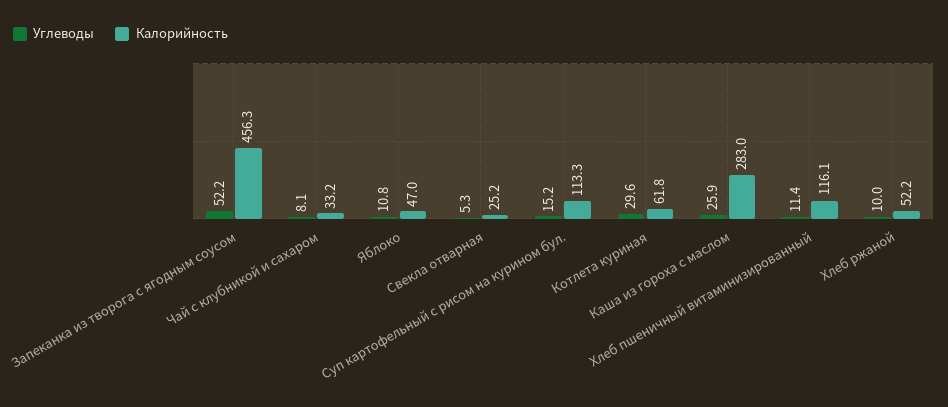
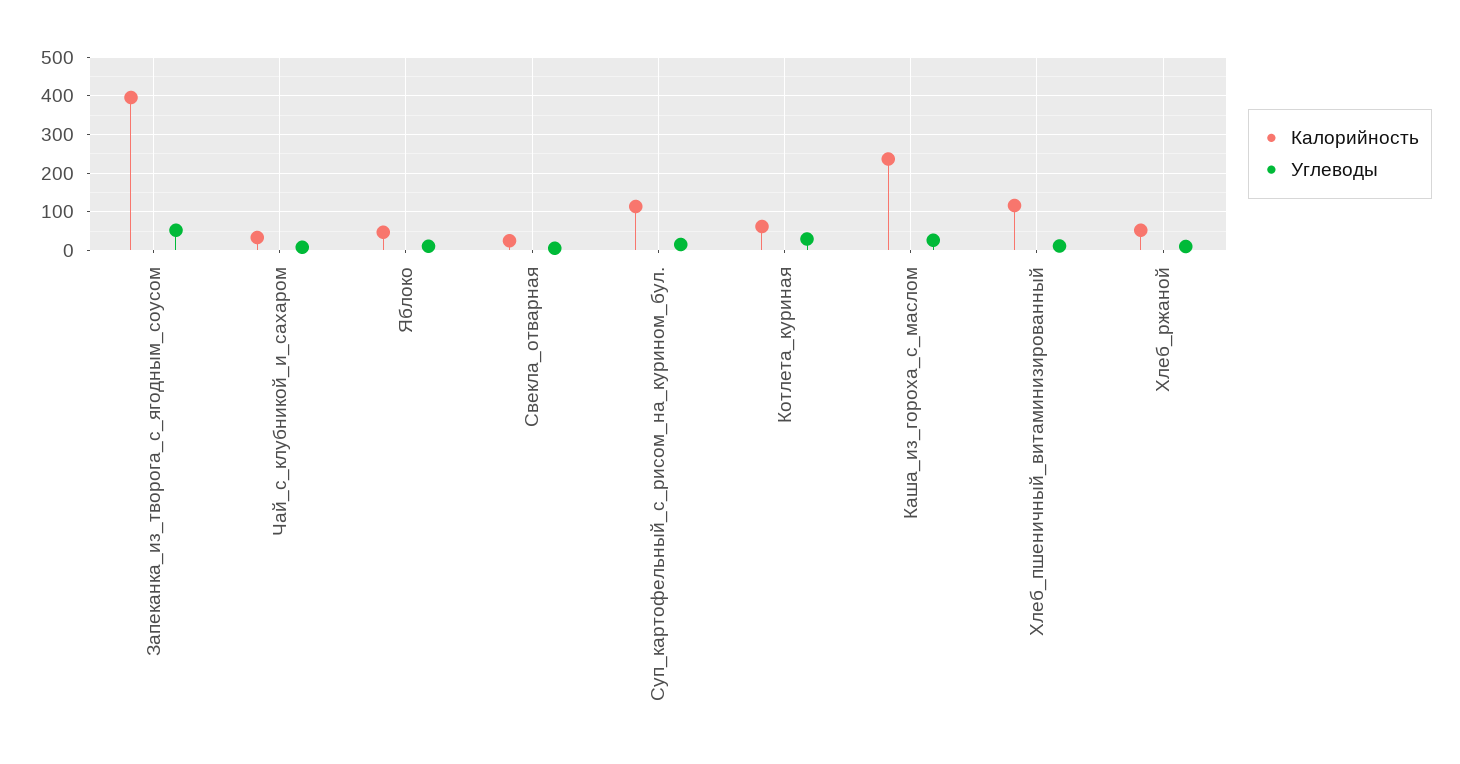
Калорийность, Запеканка из творога с ягодным соусом: 456.3 -> 400
Калорийность, Каша из гороха с маслом: 283 -> 240

